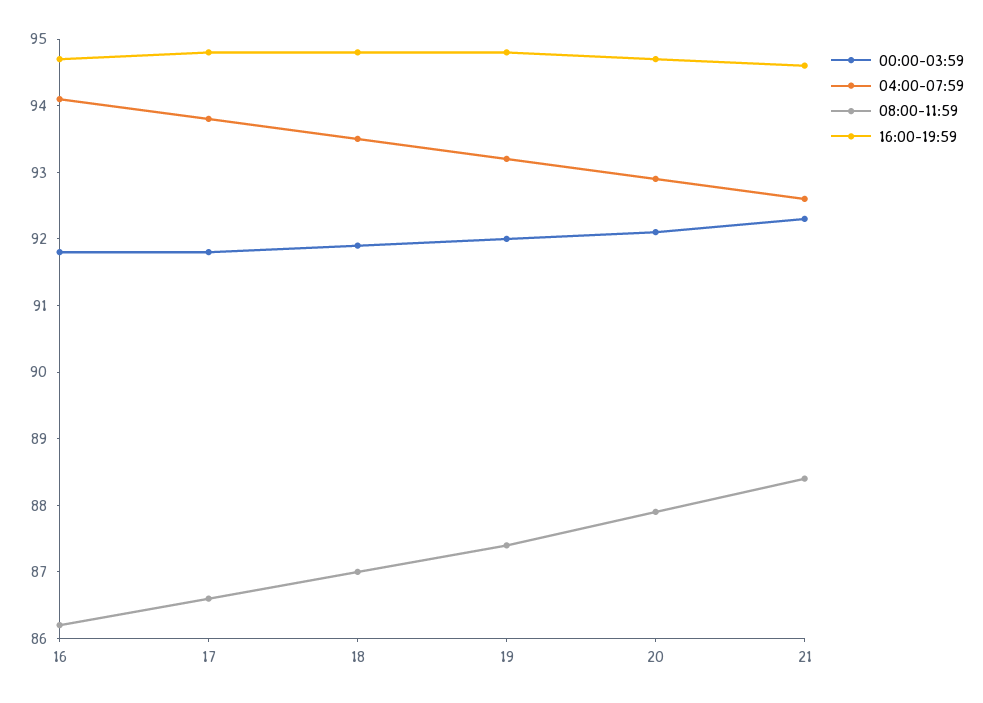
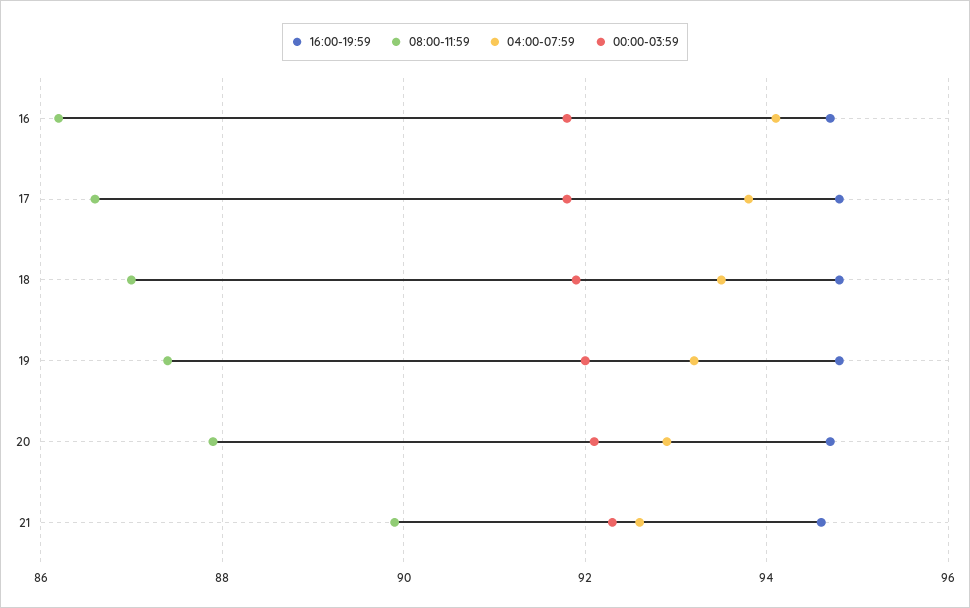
08:00-11:59, 21: 88.5 -> 90

